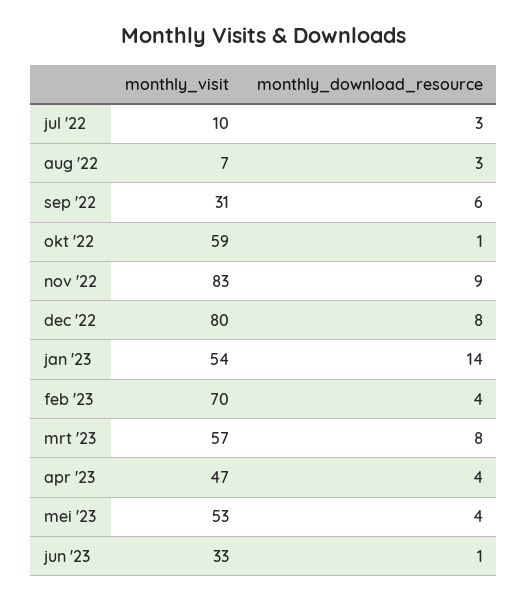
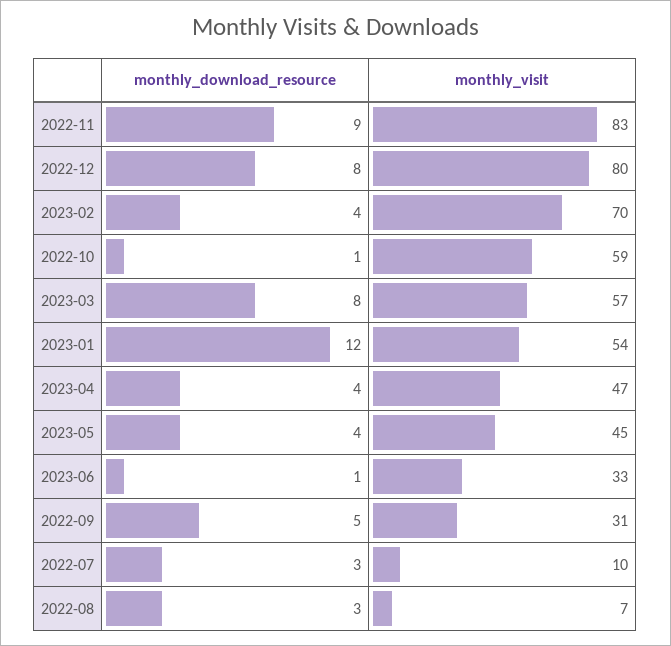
monthly_download_resource, sep '22: 6 -> 5
monthly_download_resource, jan '23: 14 -> 12
monthly_visit, mei '23: 53 -> 45

